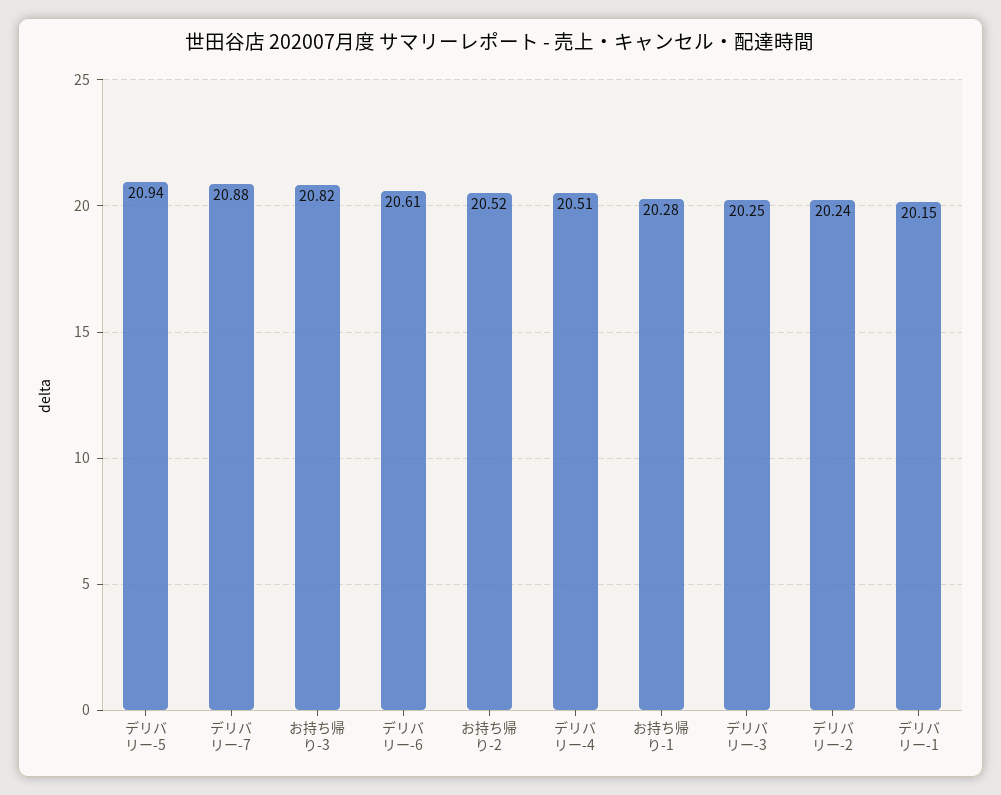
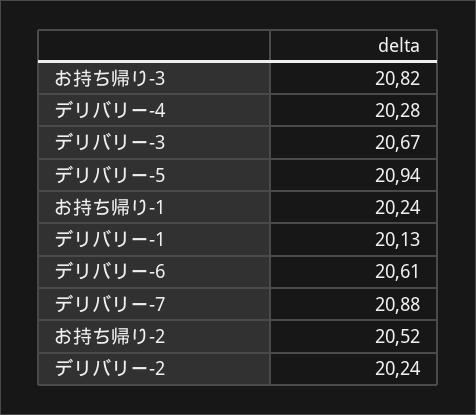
デリバリー-4: 20.51 -> 20.28
お持ち帰り-1: 20.28 -> 20.24
デリバリー-3: 20.25 -> 20.67
デリバリー-1: 20.15 -> 20.13

